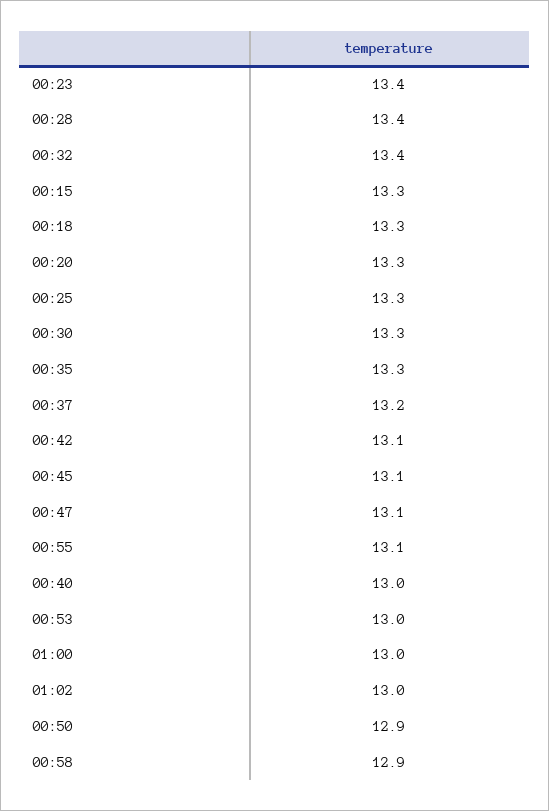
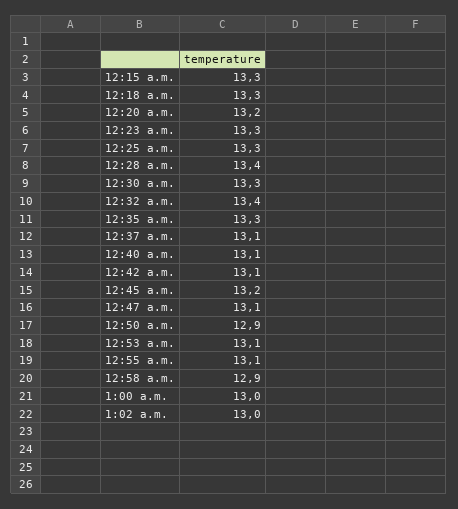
00:23: 13.4 -> 13.3
00:20: 13.3 -> 13.2
00:37: 13.2 -> 13.1
00:45: 13.1 -> 13.2
00:40: 13 -> 13.1
00:53: 13 -> 13.1

